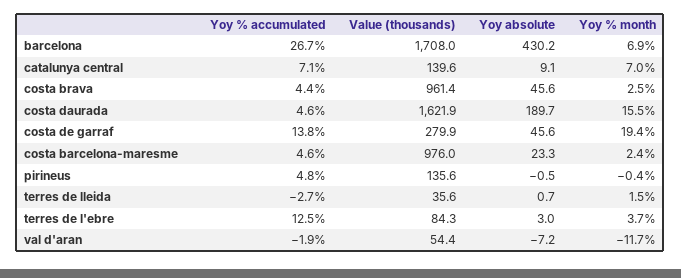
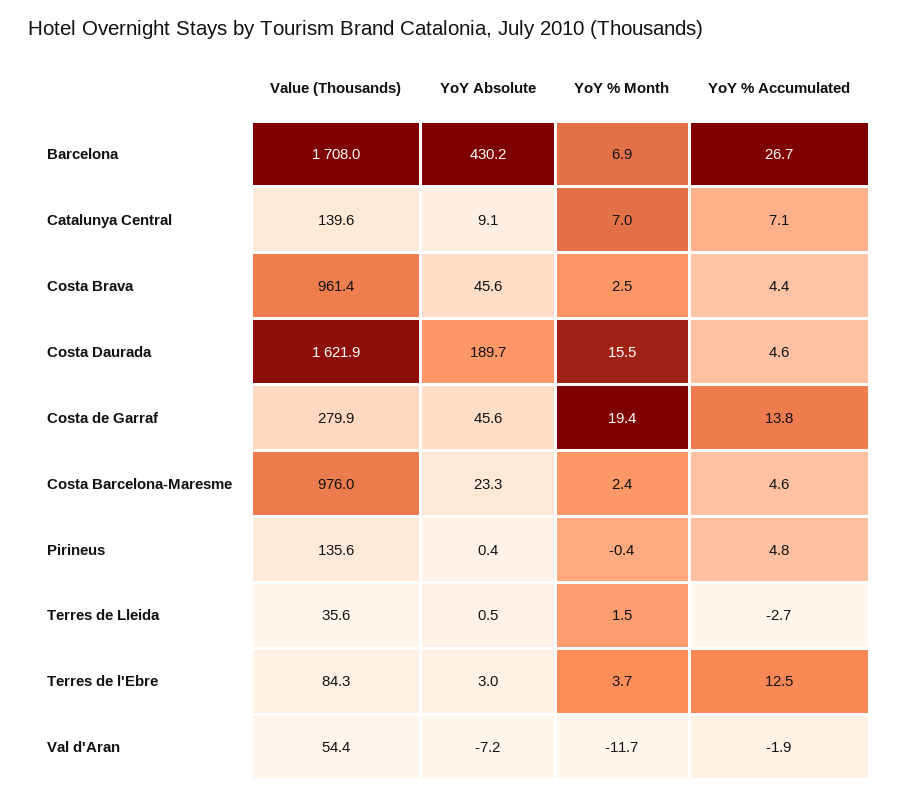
Yoy absolute, pirineus: -0.5 -> 0.4
Yoy absolute, terres de lleida: 0.7 -> 0.5

